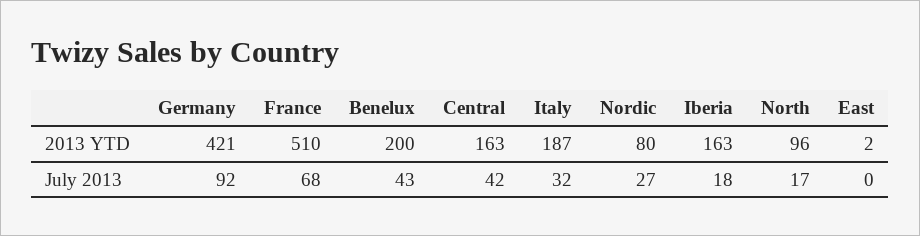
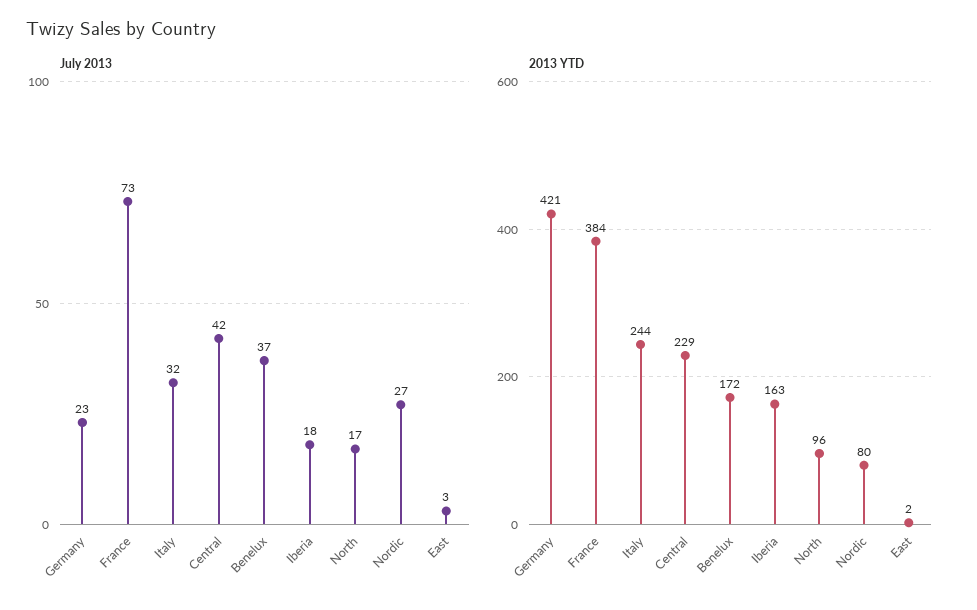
2013 YTD, France: 510 -> 384
2013 YTD, Benelux: 200 -> 172
2013 YTD, Central: 163 -> 229
2013 YTD, Italy: 187 -> 244
July 2013, Germany: 92 -> 23
July 2013, France: 68 -> 73
July 2013, Benelux: 43 -> 37
July 2013, East: 0 -> 3

